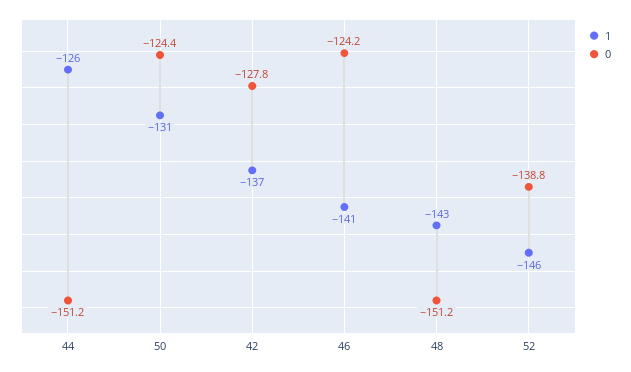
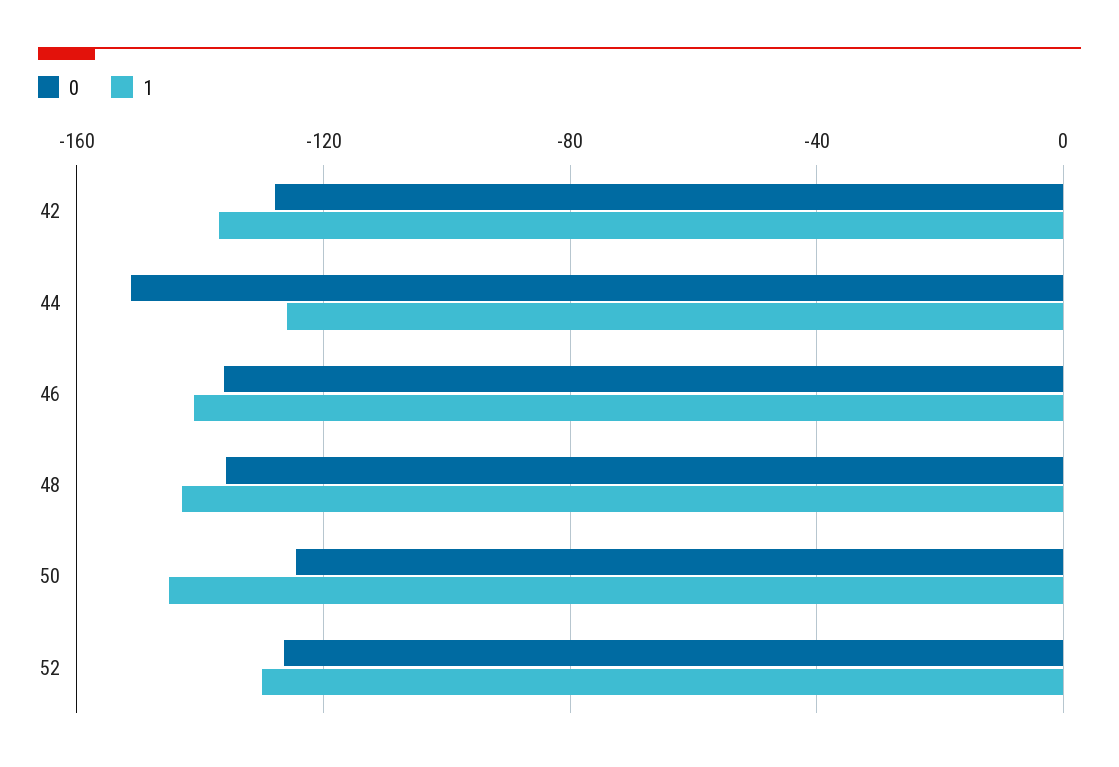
1, 50: -131 -> -145
0, 46: -124.2 -> -135
0, 48: -151.2 -> -135
1, 52: -146 -> -130
0, 52: -138.8 -> -125

